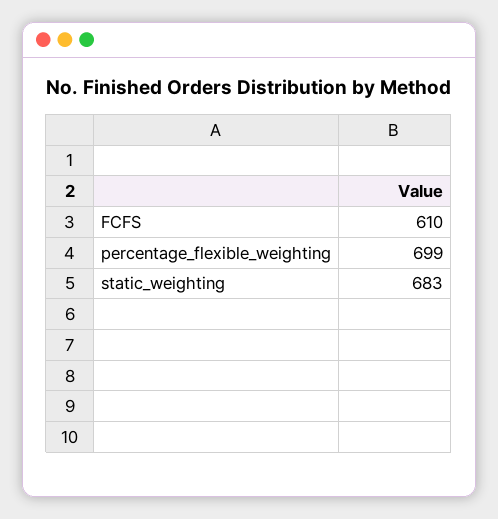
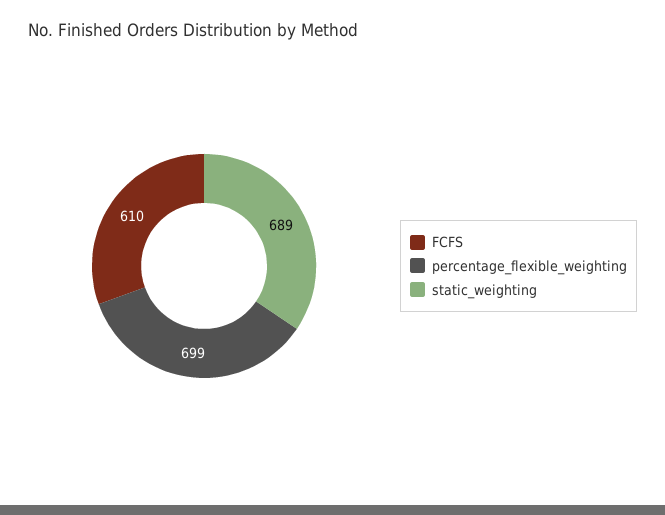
static_weighting: 683 -> 689

